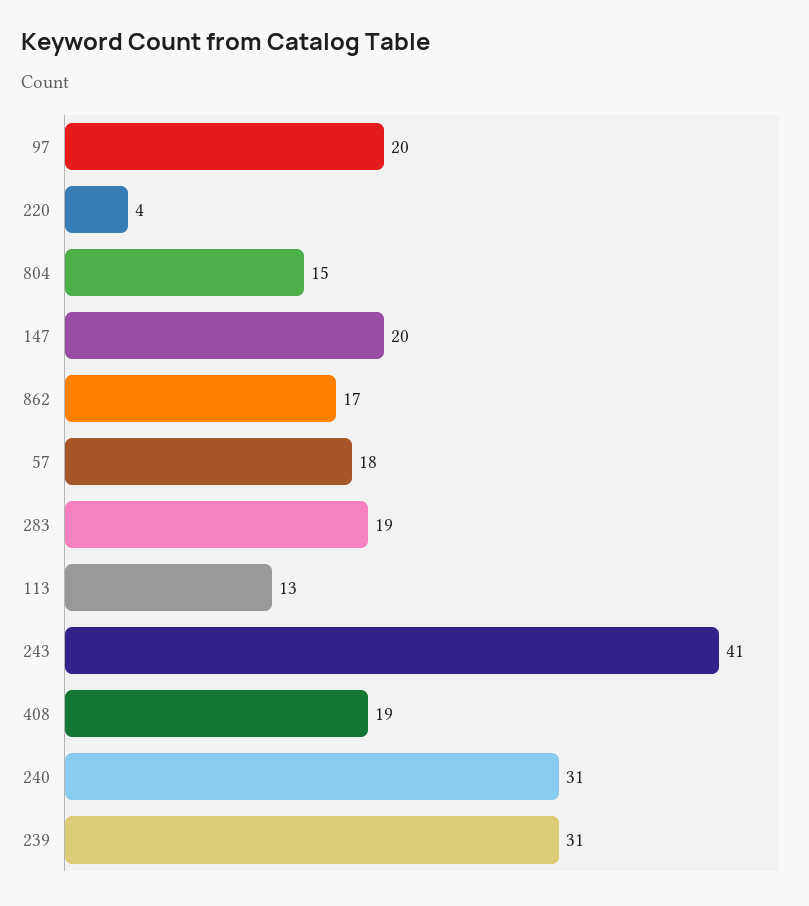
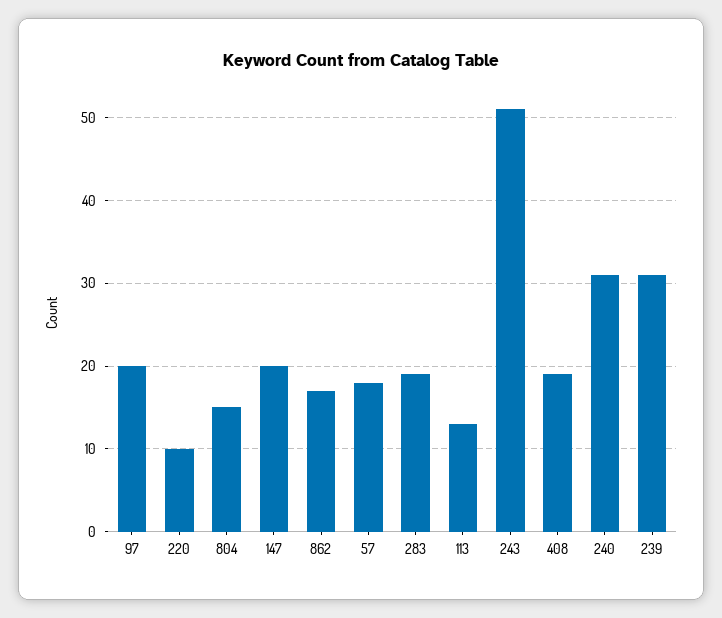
220: 4 -> 10
243: 41 -> 51

